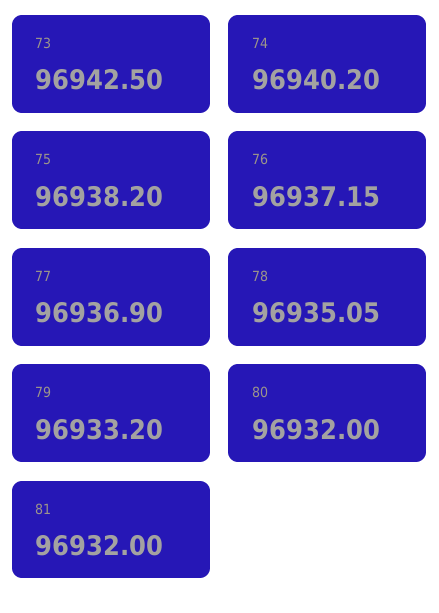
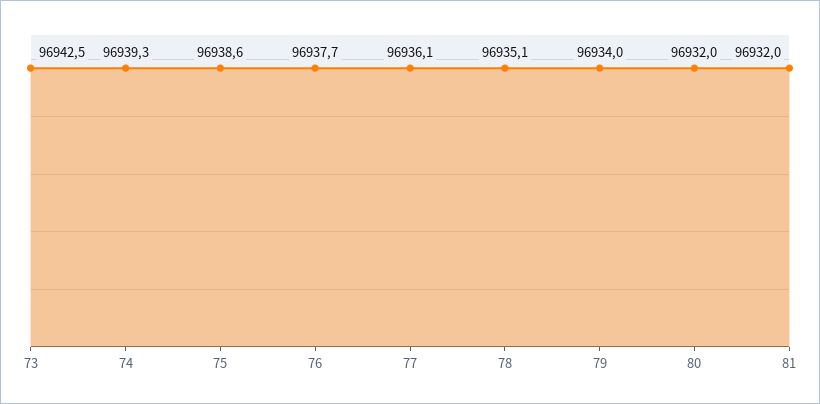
74: 96940.2 -> 96939.3
75: 96938.2 -> 96938.6
76: 96937.15 -> 96937.7
77: 96936.9 -> 96936.1
79: 96933.2 -> 96934

